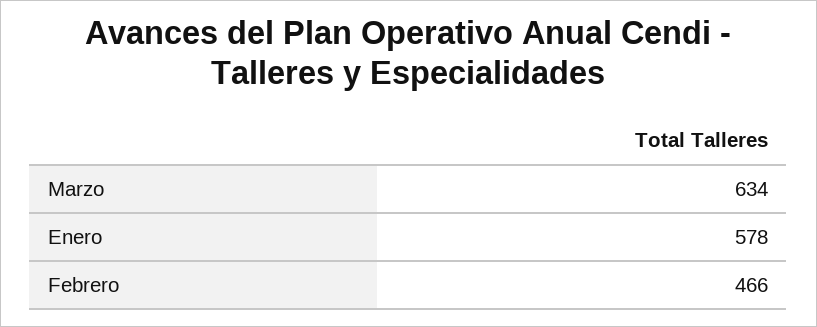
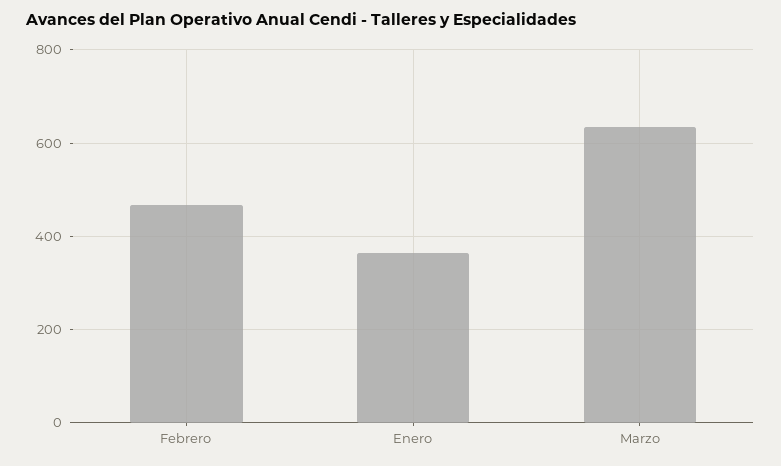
Enero: 578 -> 360

